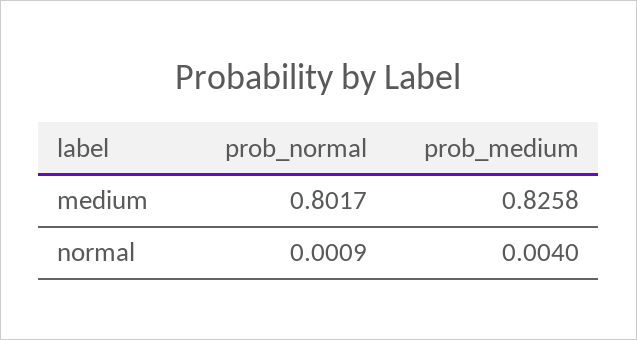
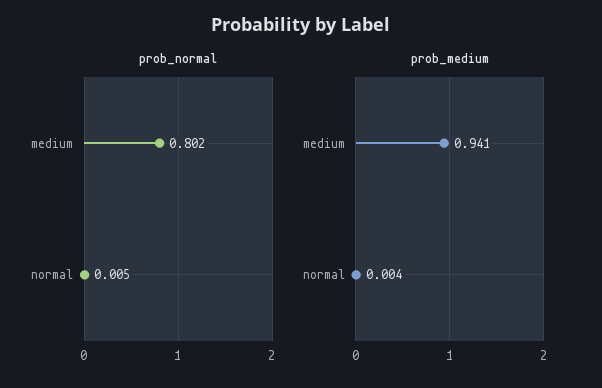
prob_medium, medium: 0.8258 -> 0.941
prob_normal, normal: 0.0009 -> 0.005

